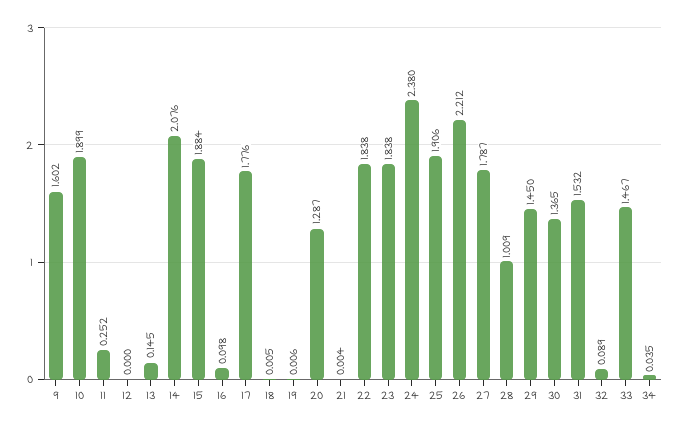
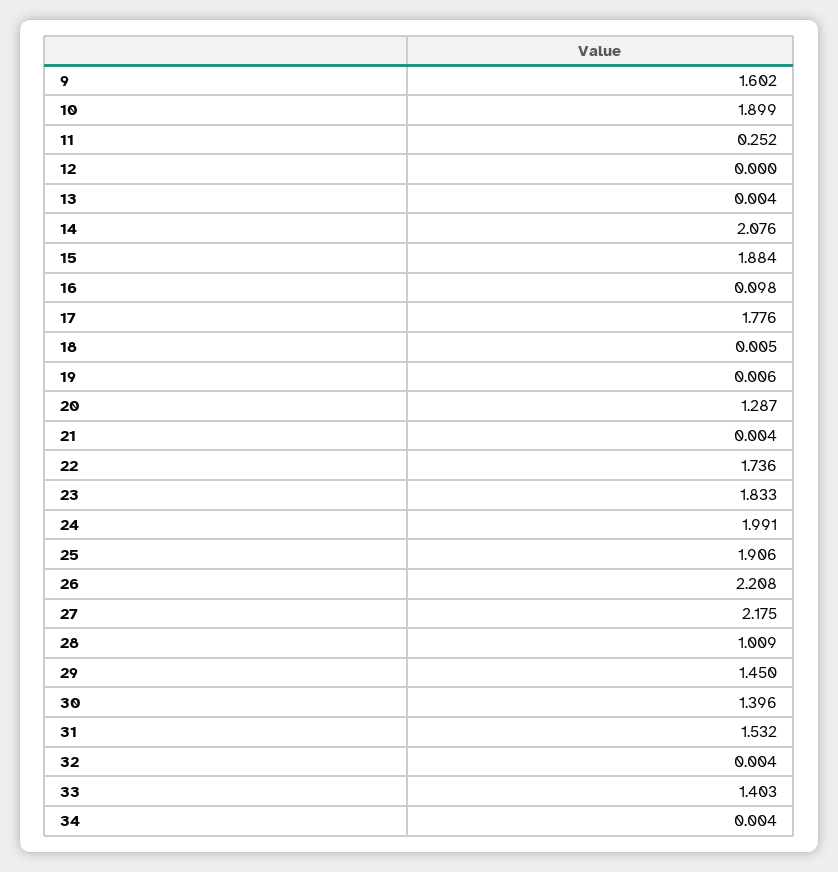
13: 0.145 -> 0.004
22: 1.838 -> 1.736
23: 1.838 -> 1.833
24: 2.38 -> 1.991
26: 2.212 -> 2.208
27: 1.787 -> 2.175
30: 1.365 -> 1.396
32: 0.089 -> 0.004
33: 1.467 -> 1.403
34: 0.035 -> 0.004

